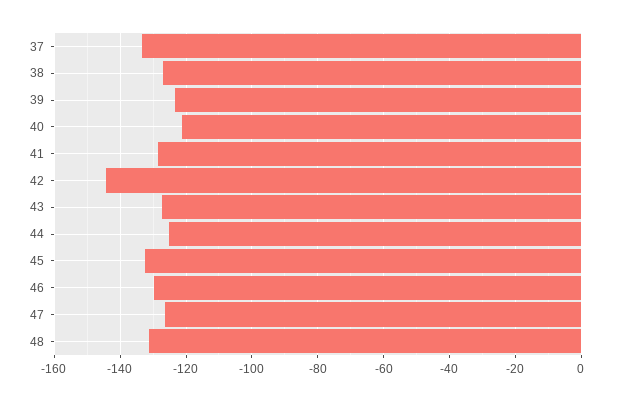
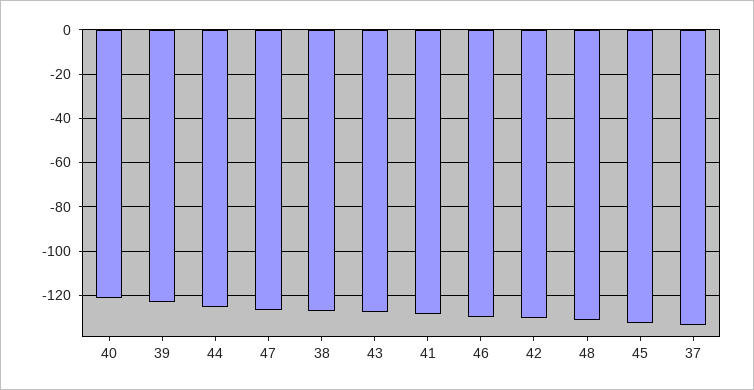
42: -144 -> -130

